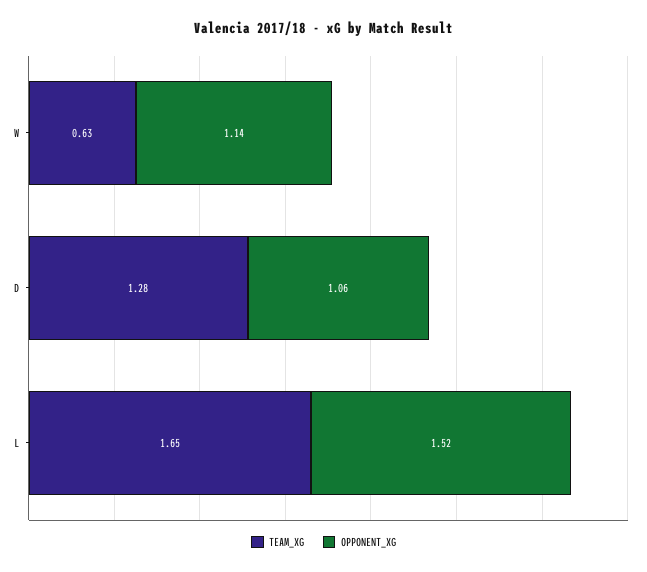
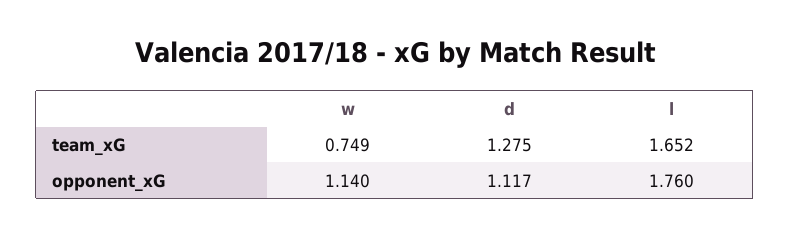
TEAM_XG, W: 0.63 -> 0.749
OPPONENT_XG, D: 1.06 -> 1.117
OPPONENT_XG, L: 1.52 -> 1.76

